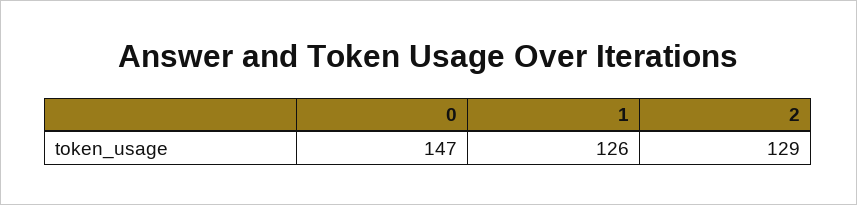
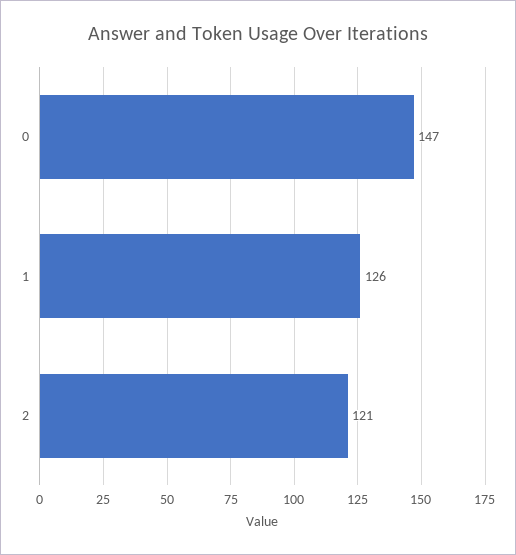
2: 129 -> 121

